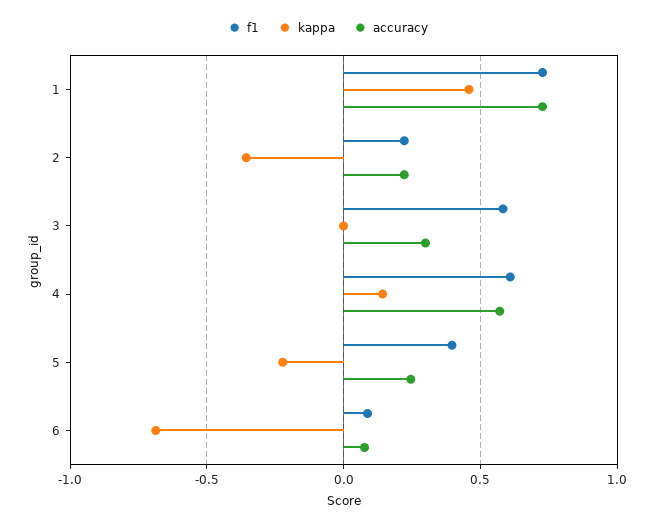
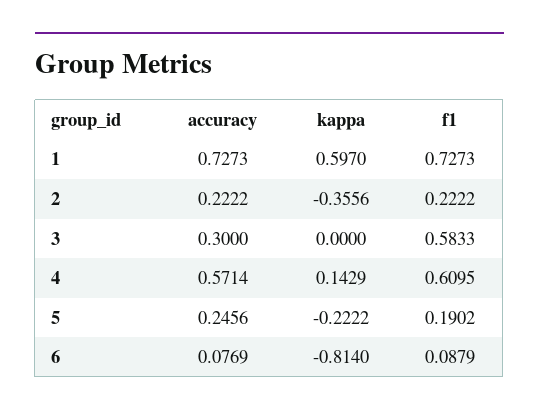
kappa, 1: 0.45 -> 0.597
f1, 5: 0.4 -> 0.1902
kappa, 6: -0.7 -> -0.814

